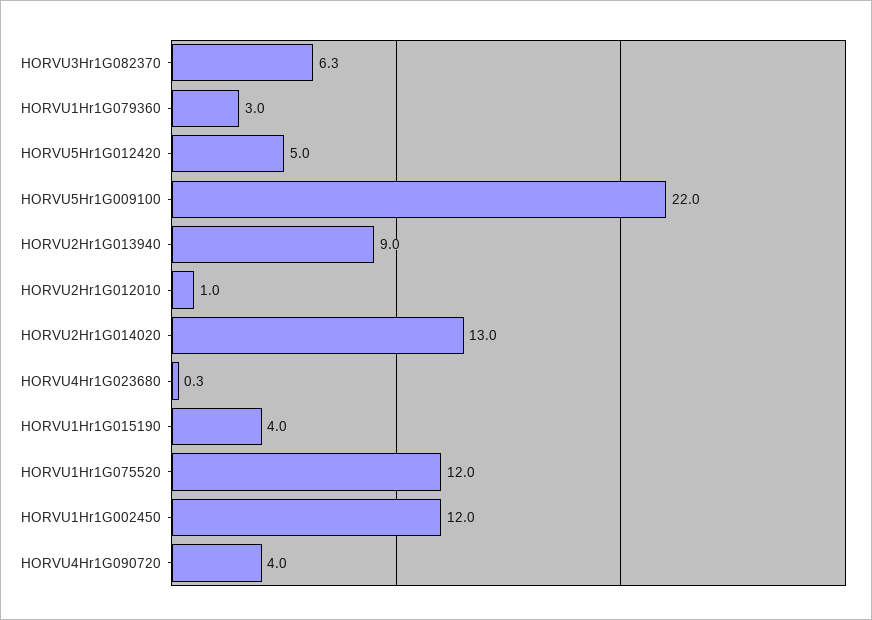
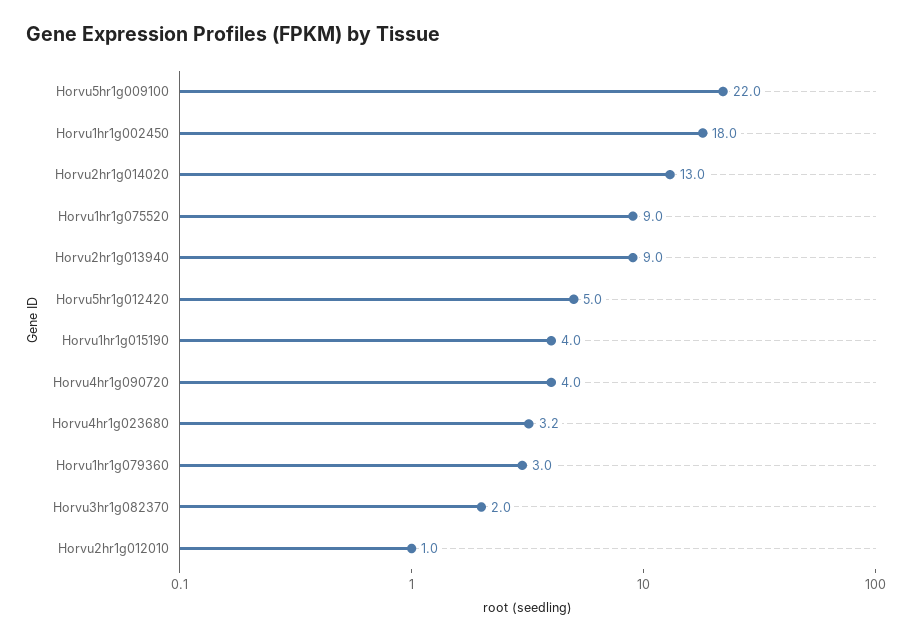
HORVU3Hr1G082370: 6.3 -> 2
HORVU4Hr1G023680: 0.3 -> 3.2
HORVU1Hr1G075520: 12 -> 9
HORVU1Hr1G002450: 12 -> 18

